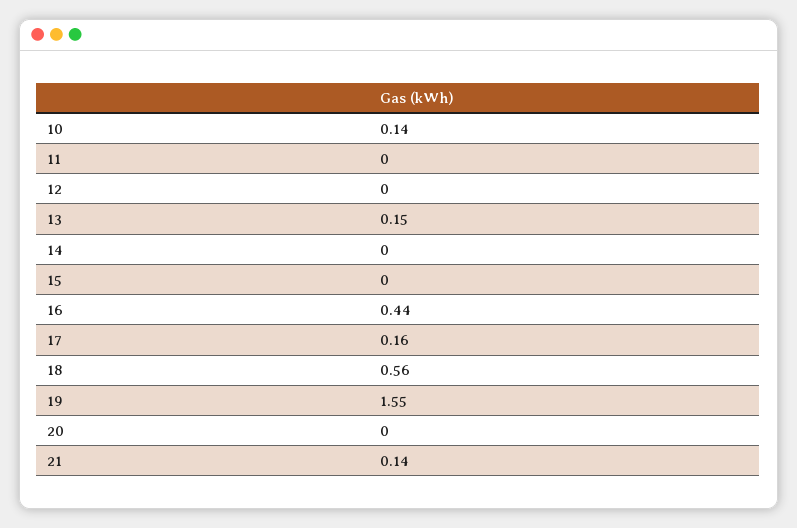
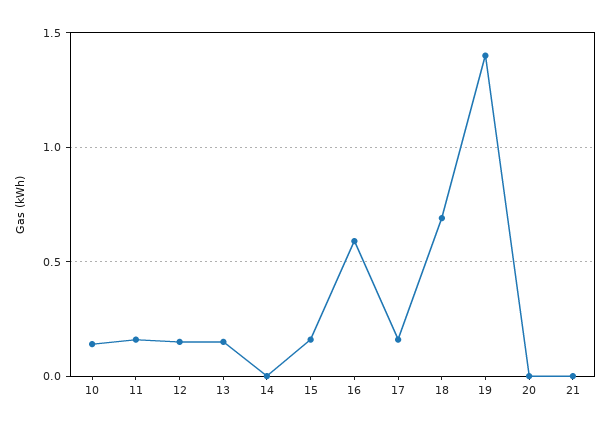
11: 0 -> 0.15
12: 0 -> 0.15
15: 0 -> 0.15
16: 0.44 -> 0.6
18: 0.56 -> 0.7
19: 1.55 -> 1.4
21: 0.14 -> 0

